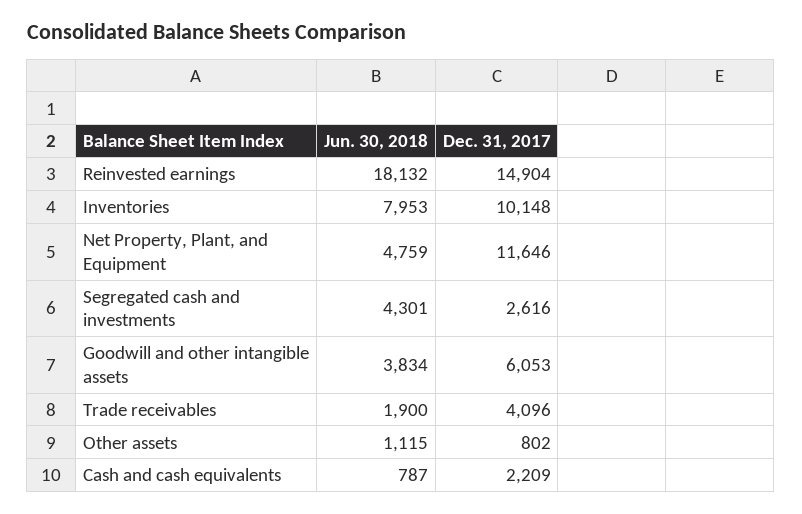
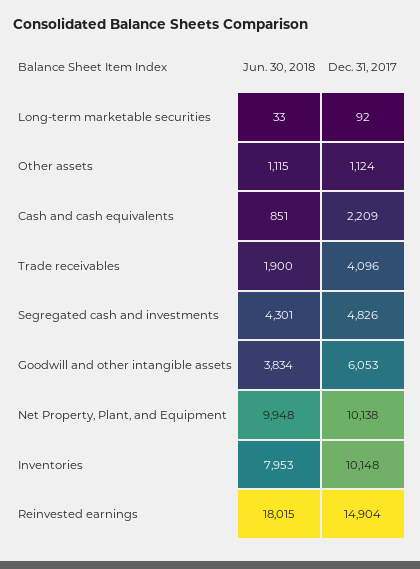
Jun. 30, 2018, Reinvested earnings: 18132 -> 18015
Jun. 30, 2018, Net Property, Plant, and Equipment: 4759 -> 9948
Dec. 31, 2017, Net Property, Plant, and Equipment: 11646 -> 10138
Dec. 31, 2017, Segregated cash and investments: 2616 -> 4826
Dec. 31, 2017, Other assets: 802 -> 1124
Jun. 30, 2018, Cash and cash equivalents: 787 -> 851
Jun. 30, 2018, Long-term marketable securities: none -> 33
Dec. 31, 2017, Long-term marketable securities: none -> 92

